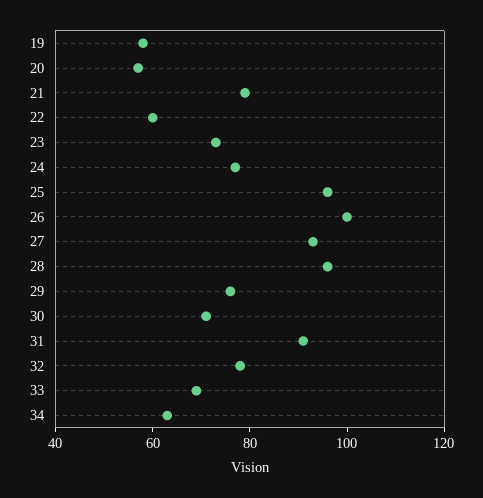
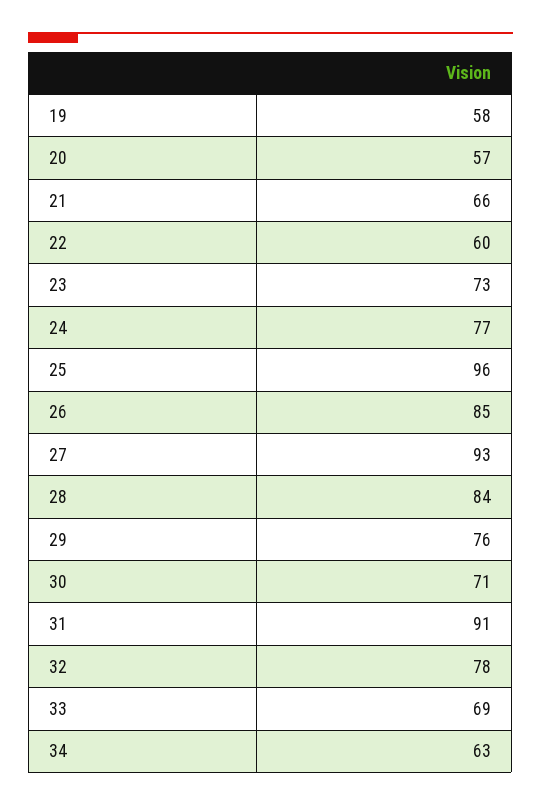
21: 80 -> 66
26: 100 -> 85
28: 95 -> 84

